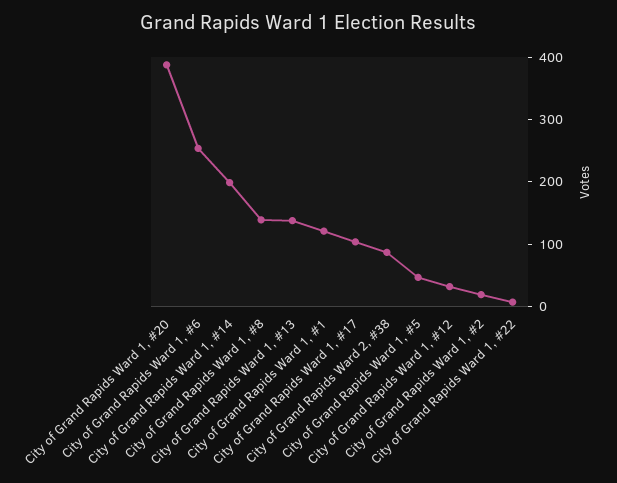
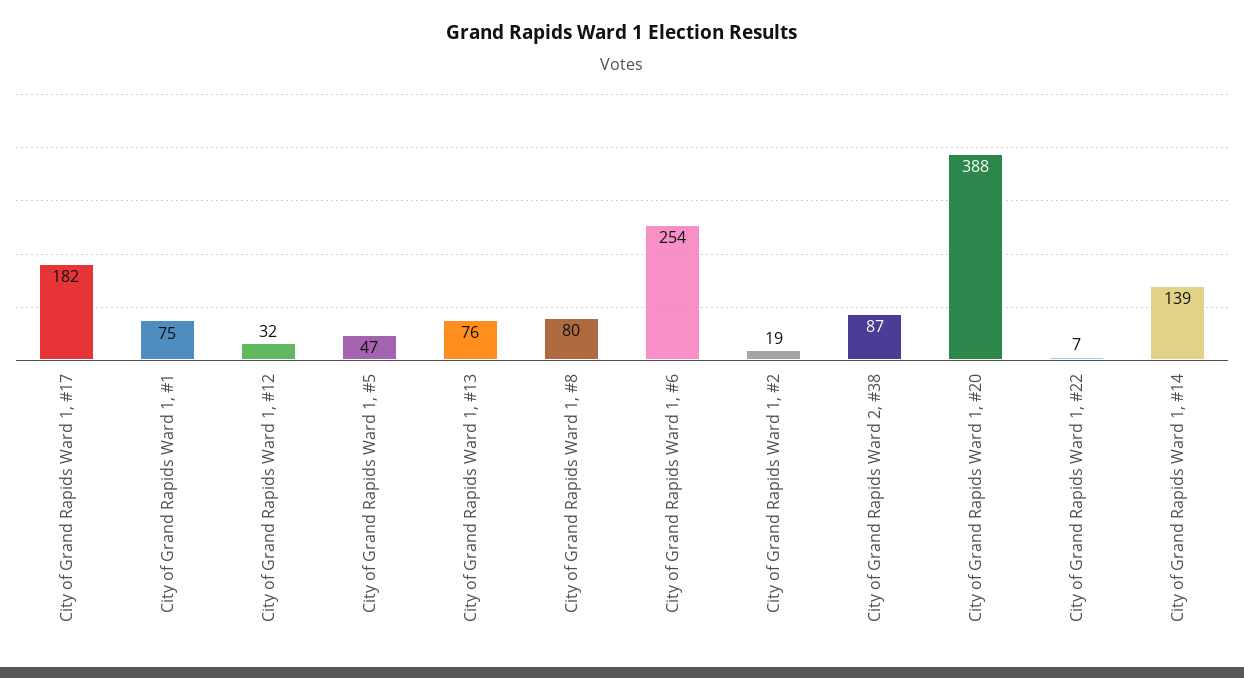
City of Grand Rapids Ward 1, #14: 200 -> 139
City of Grand Rapids Ward 1, #8: 140 -> 80
City of Grand Rapids Ward 1, #13: 140 -> 76
City of Grand Rapids Ward 1, #1: 120 -> 75
City of Grand Rapids Ward 1, #17: 100 -> 182

